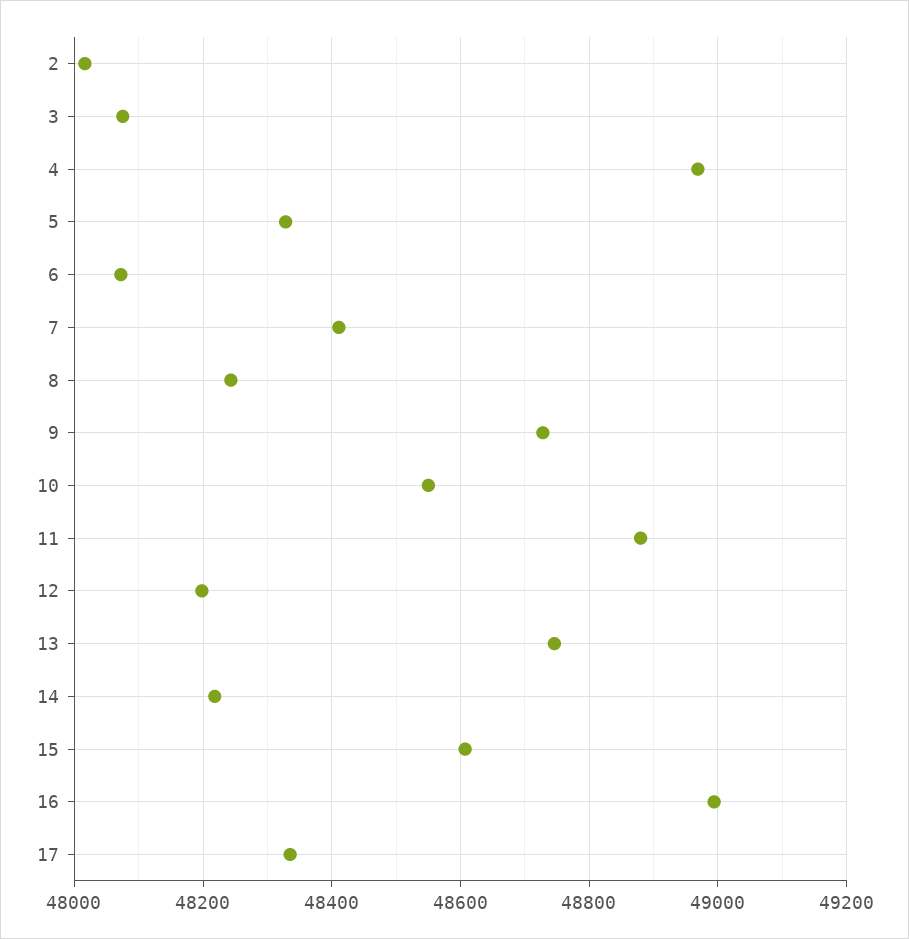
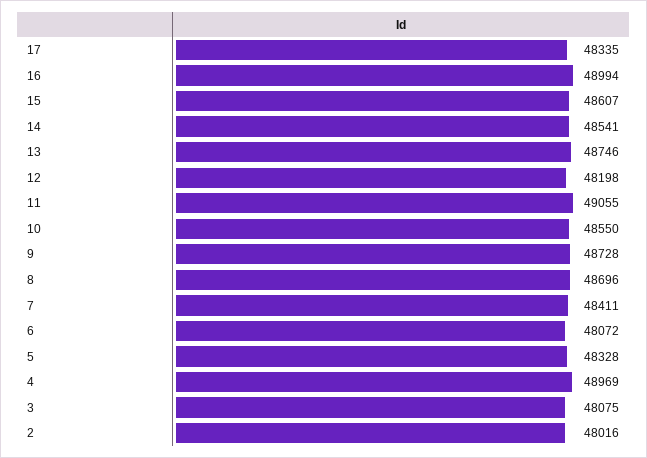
8: 48240 -> 48696
11: 48880 -> 49055
14: 48220 -> 48541

